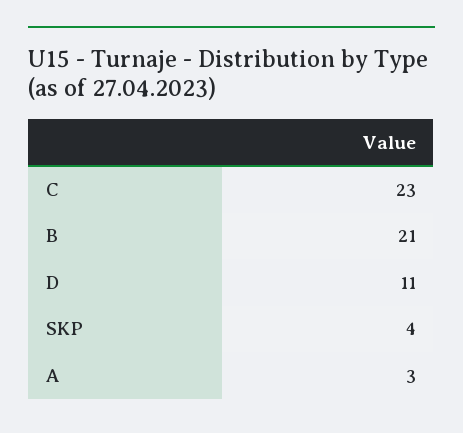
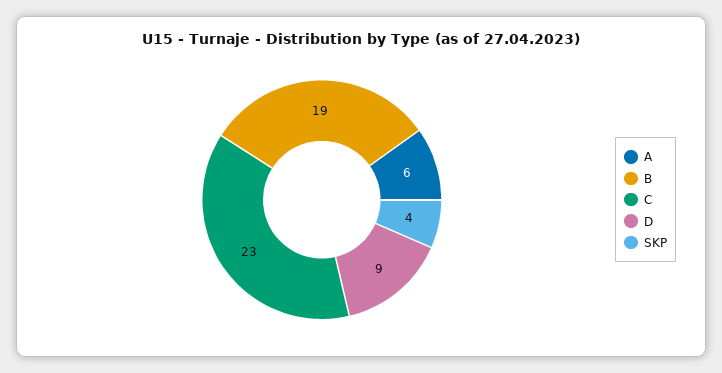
B: 21 -> 19
D: 11 -> 9
A: 3 -> 6

